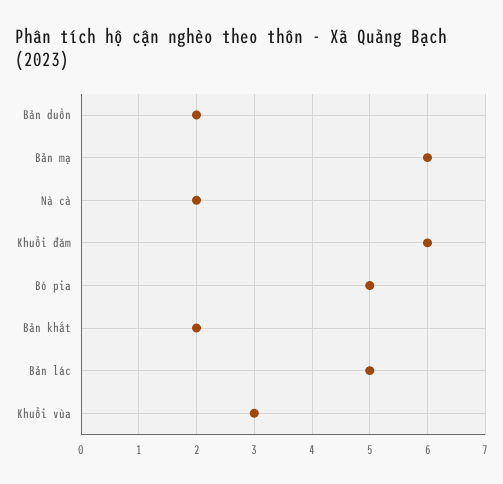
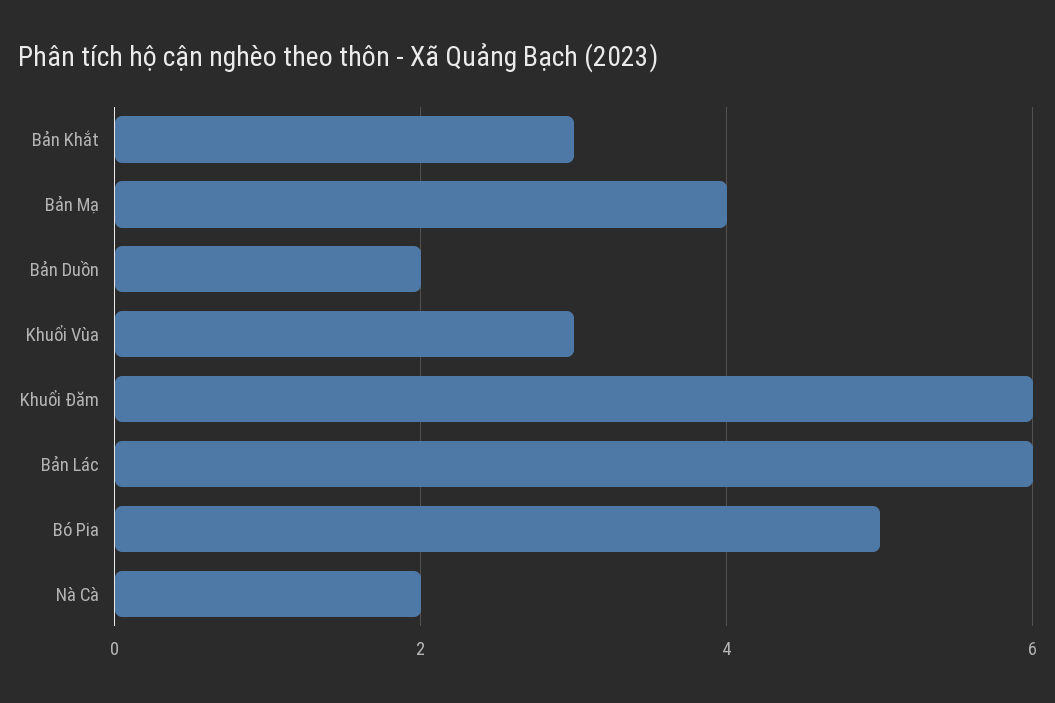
Bản mạ: 6 -> 4
Bản khắt: 2 -> 3
Bản lác: 5 -> 6

